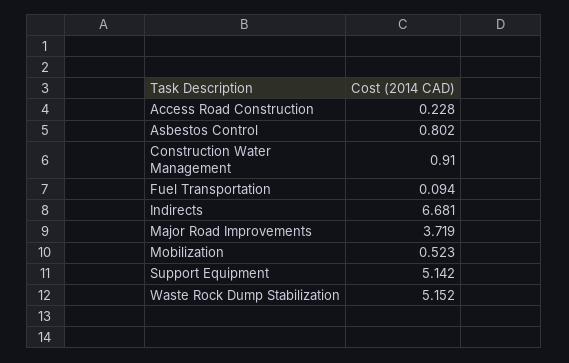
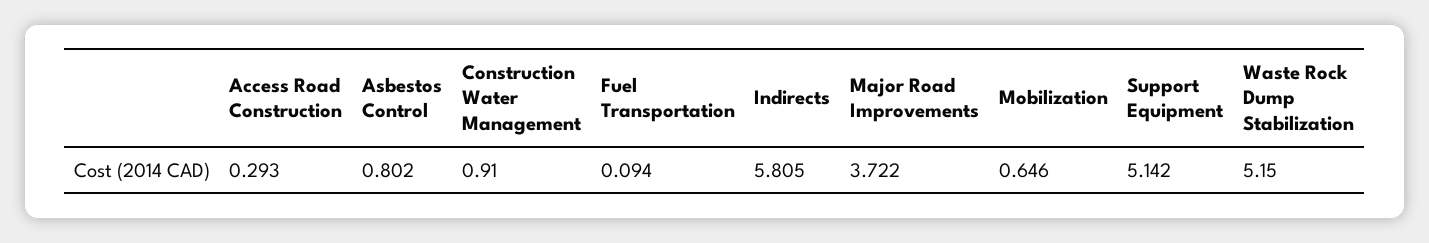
Access Road Construction: 0.228 -> 0.293
Indirects: 6.681 -> 5.805
Major Road Improvements: 3.719 -> 3.722
Mobilization: 0.523 -> 0.646
Waste Rock Dump Stabilization: 5.152 -> 5.15

